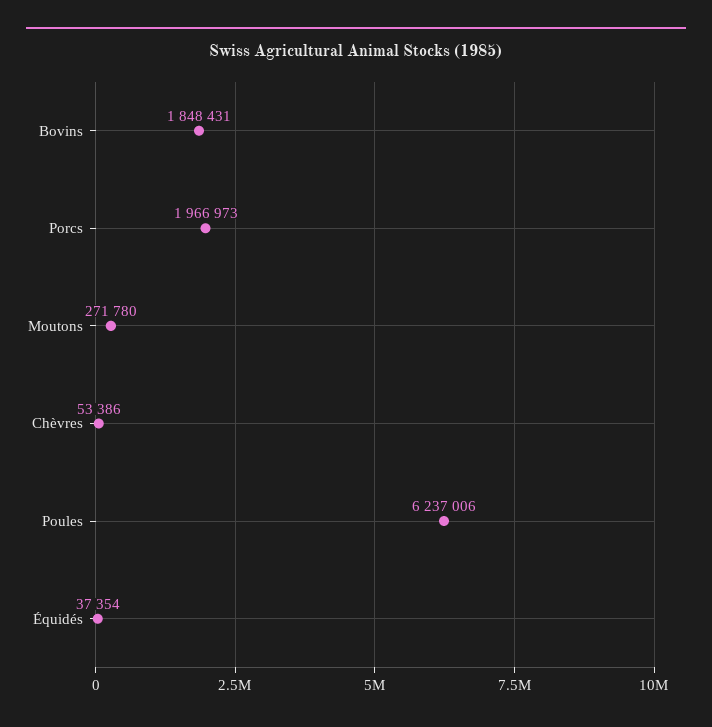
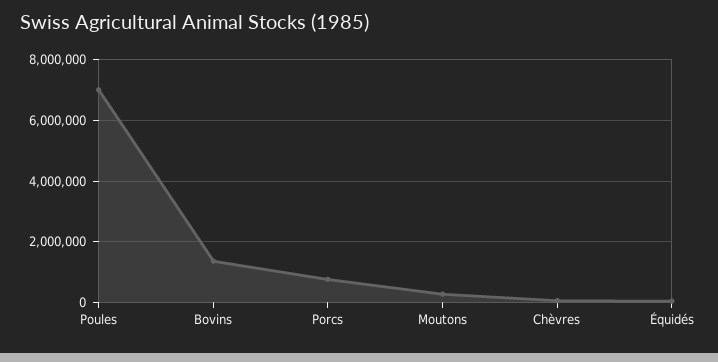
Bovins: 1848431 -> 1400000
Porcs: 1966973 -> 800000
Poules: 6237006 -> 7000000

